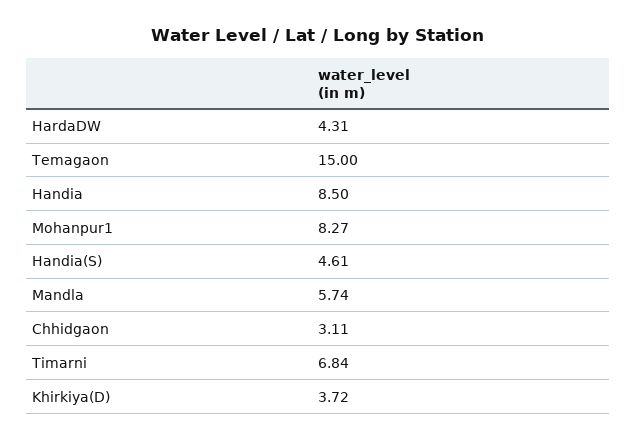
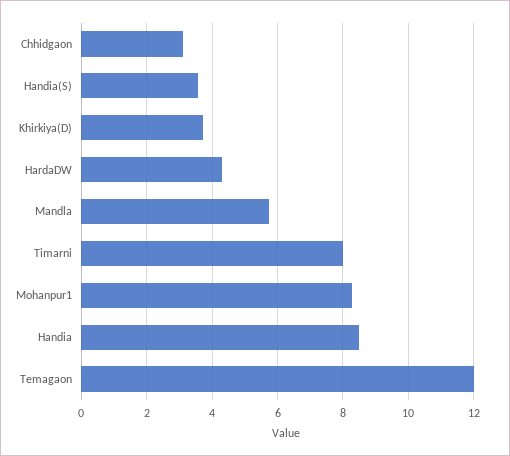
Temagaon: 15 -> 12
Handia(S): 4.61 -> 3.6
Timarni: 6.84 -> 8

